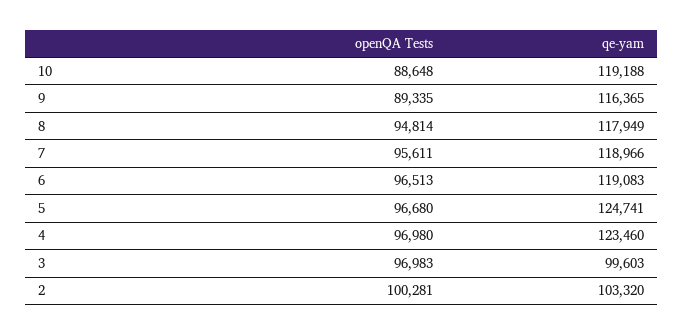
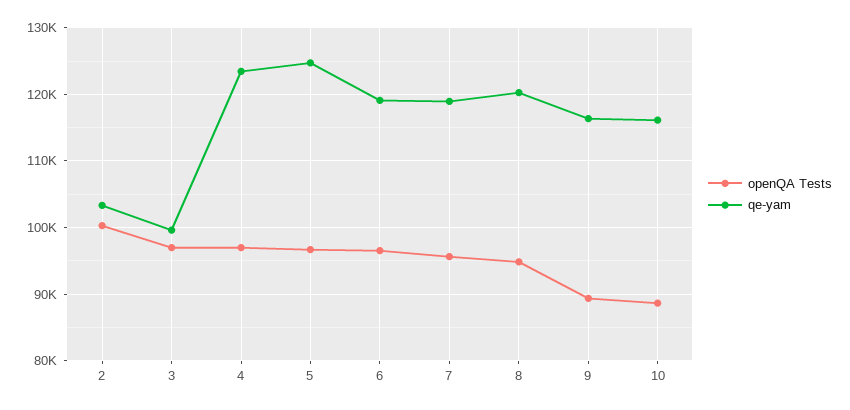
qe-yam, 10: 119188 -> 116000
qe-yam, 8: 117949 -> 120000

